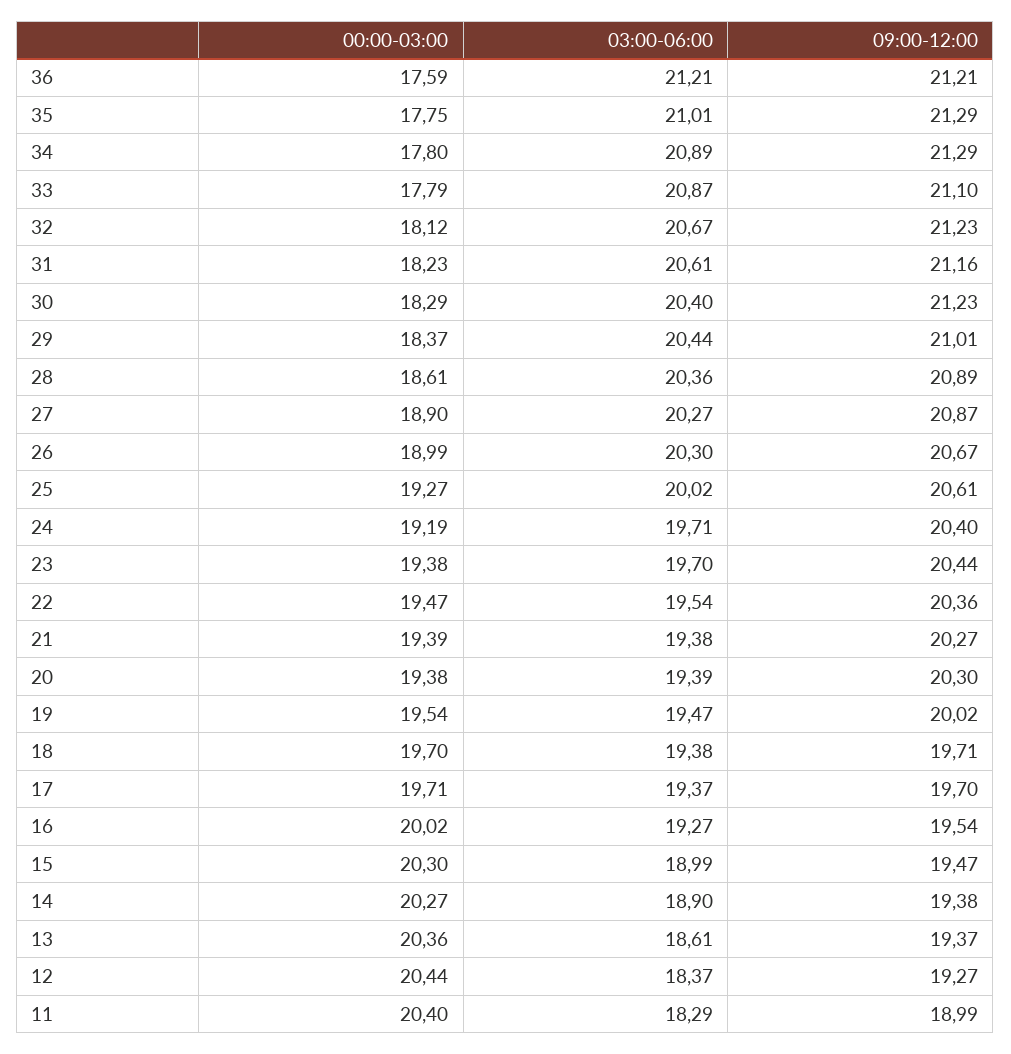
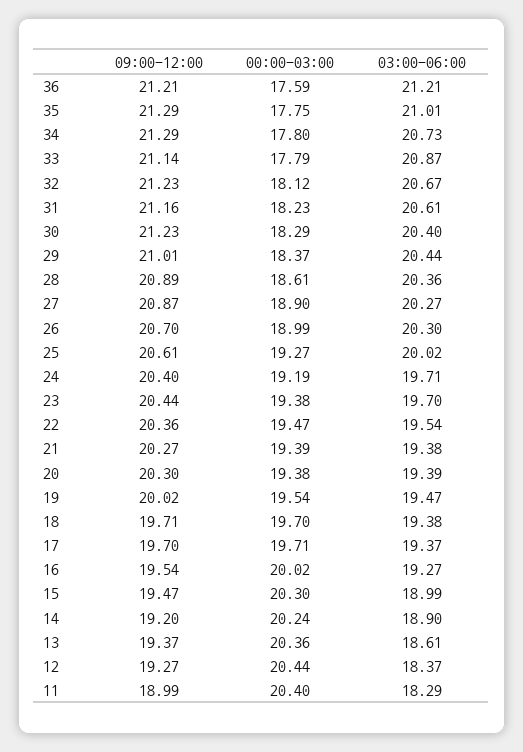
03:00-06:00, 34: 20.89 -> 20.73
09:00-12:00, 33: 21.1 -> 21.14
09:00-12:00, 26: 20.67 -> 20.7
00:00-03:00, 14: 20.27 -> 20.24
09:00-12:00, 14: 19.38 -> 19.2

